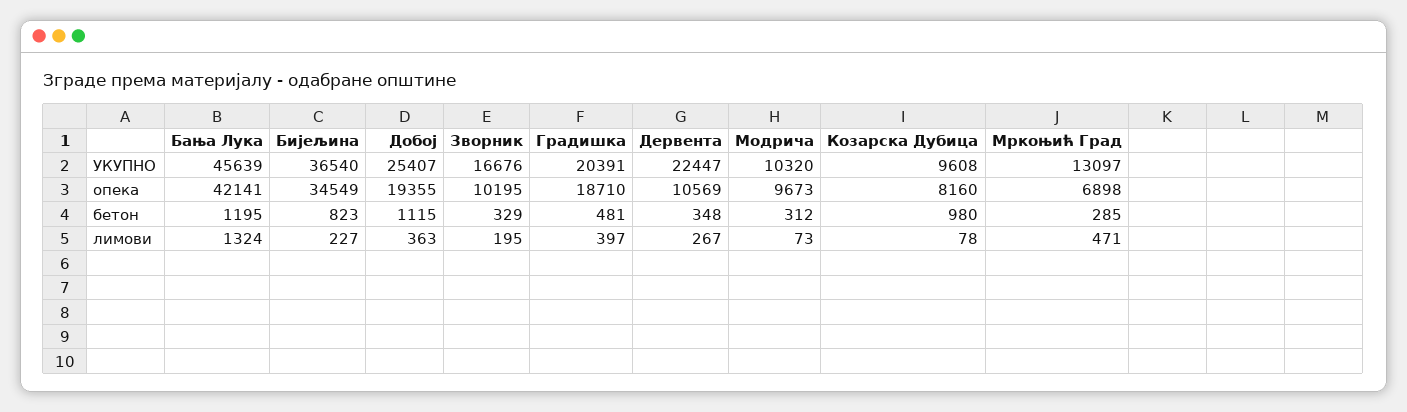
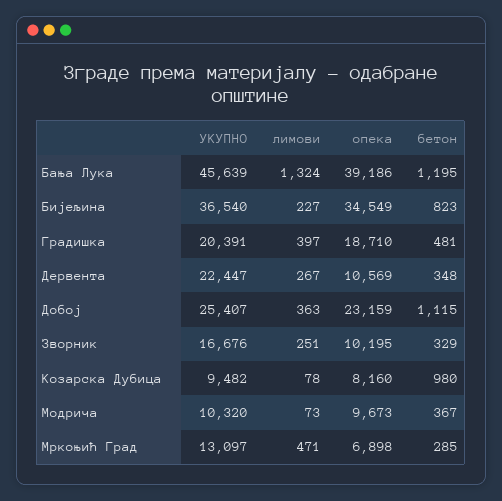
Козарска Дубица, УКУПНО: 9608 -> 9482
Бања Лука, опека: 42141 -> 39186
Добој, опека: 19355 -> 23159
Модрича, бетон: 312 -> 367
Зворник, лимови: 195 -> 251

